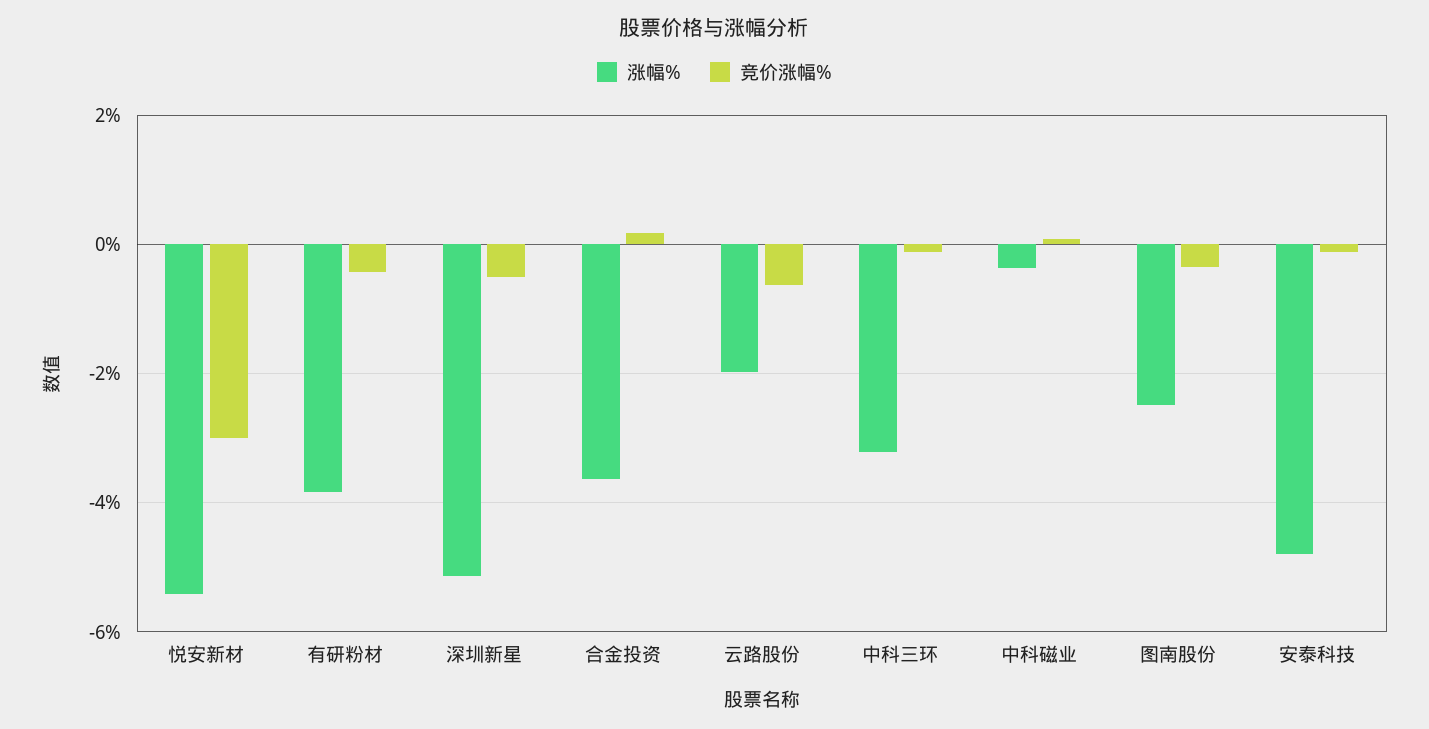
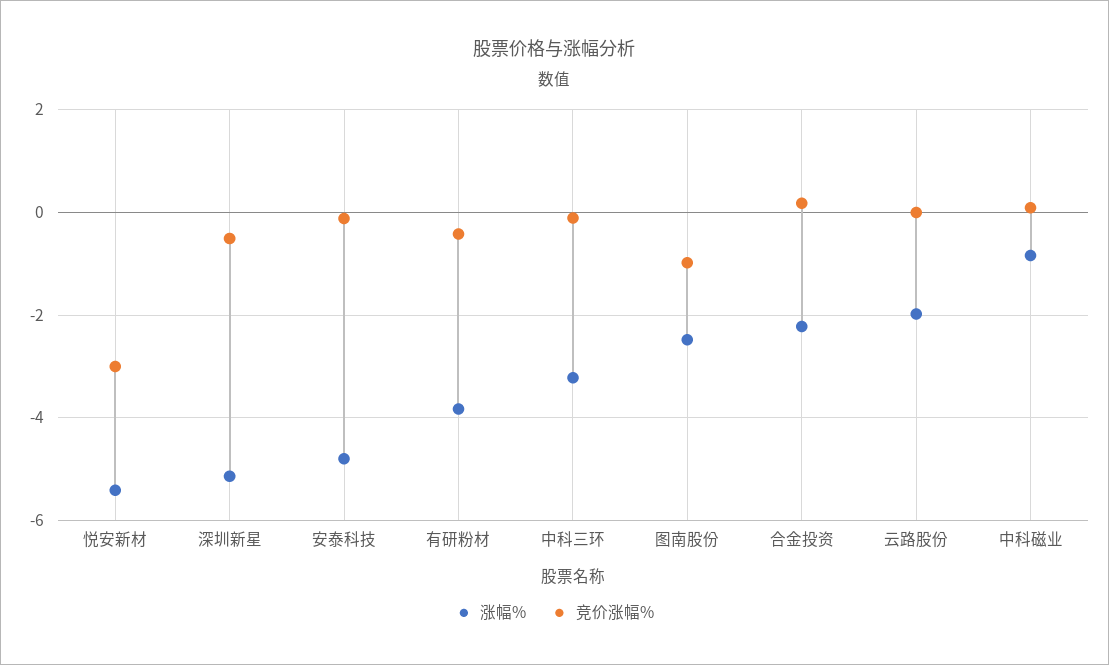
涨幅%, 合金投资: -3.6 -> -2.2
竞价涨幅%, 云路股份: -0.6 -> 0
涨幅%, 中科磁业: -0.4 -> -0.8
竞价涨幅%, 图南股份: -0.4 -> -1

